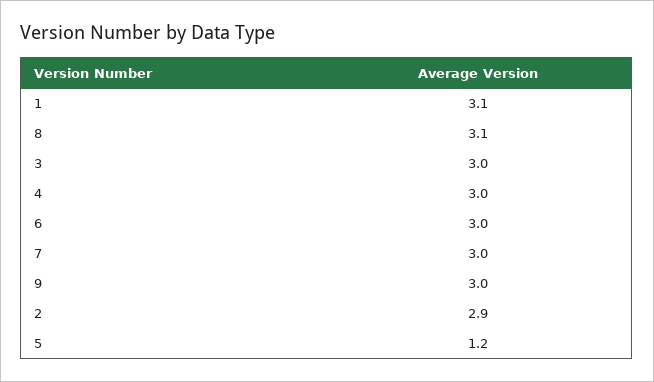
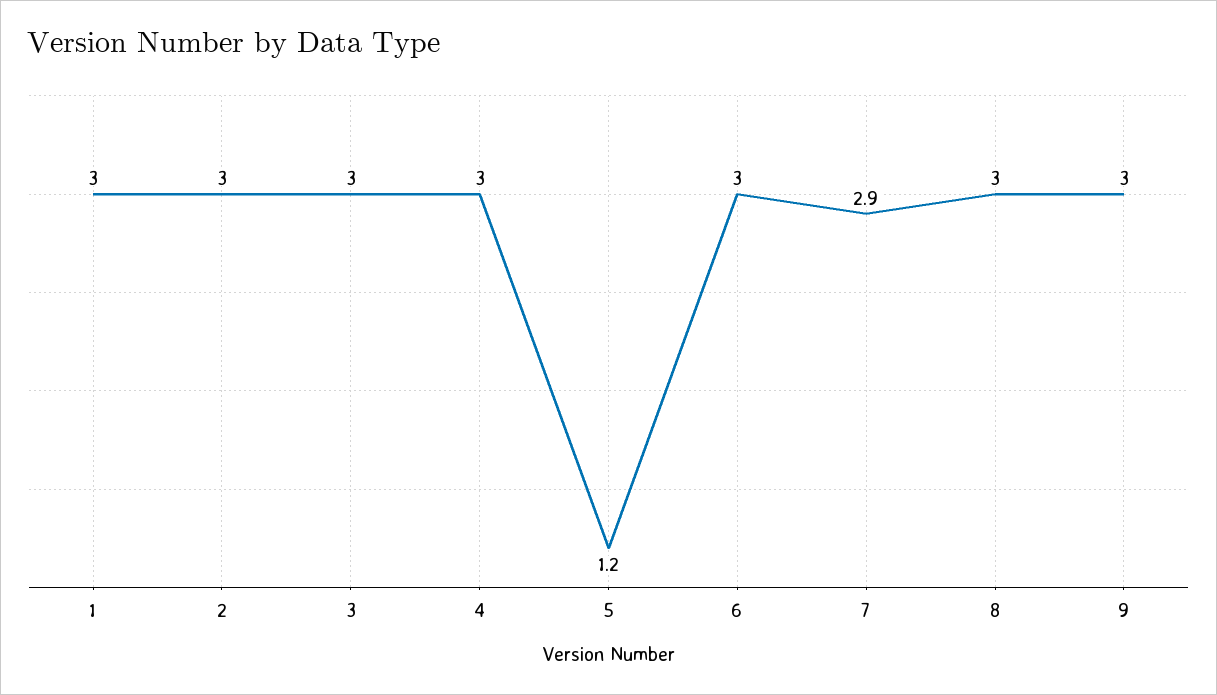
1: 3.1 -> 3
8: 3.1 -> 3
7: 3 -> 2.9
2: 2.9 -> 3

